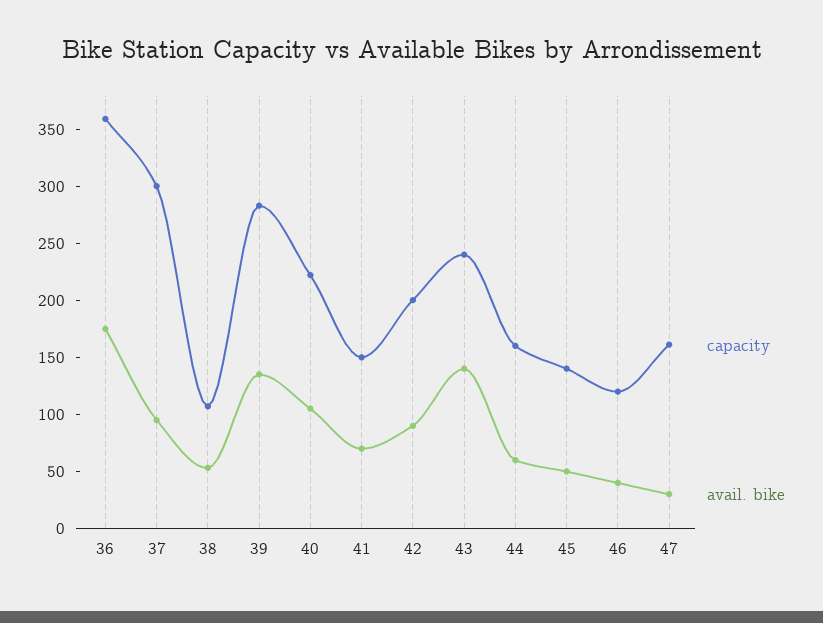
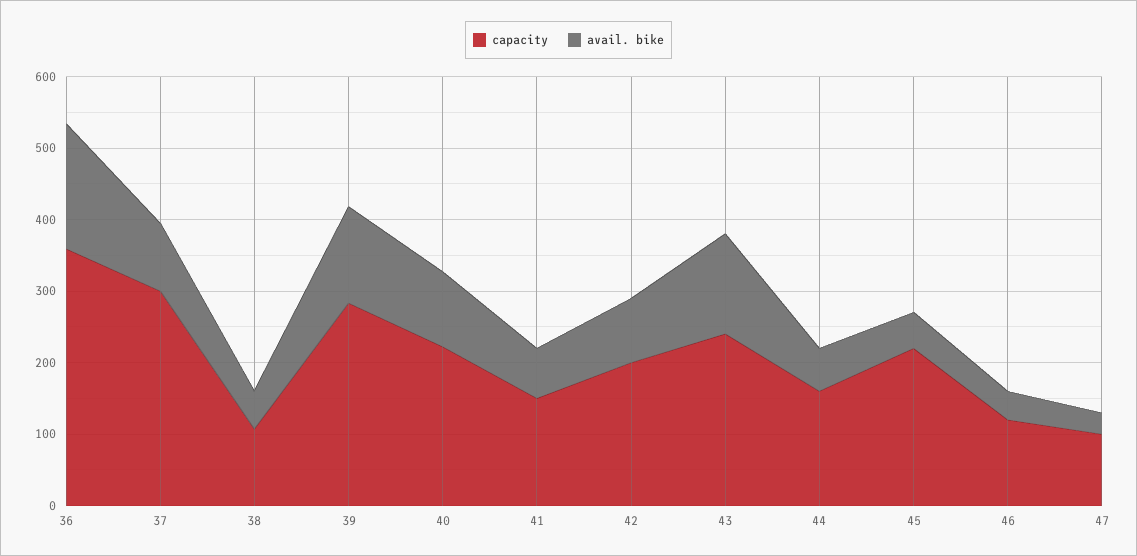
capacity, 45: 140 -> 220
capacity, 47: 160 -> 100

